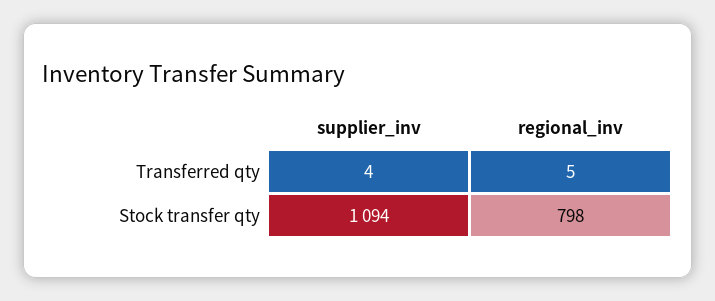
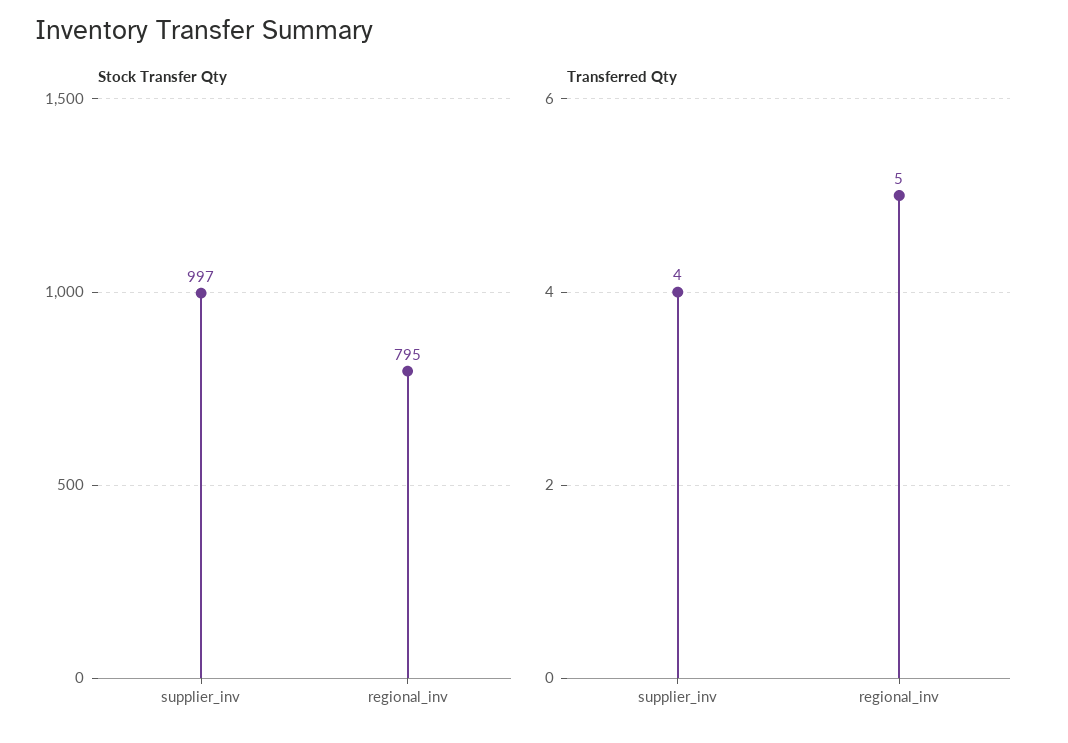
Stock transfer qty, supplier_inv: 1094 -> 997
Stock transfer qty, regional_inv: 798 -> 795

